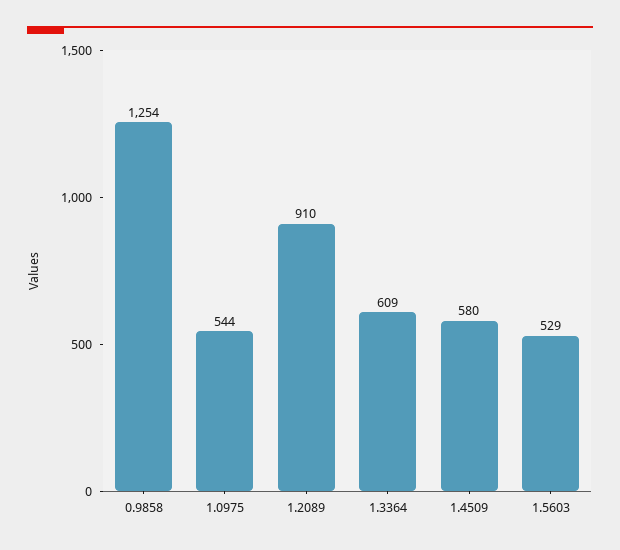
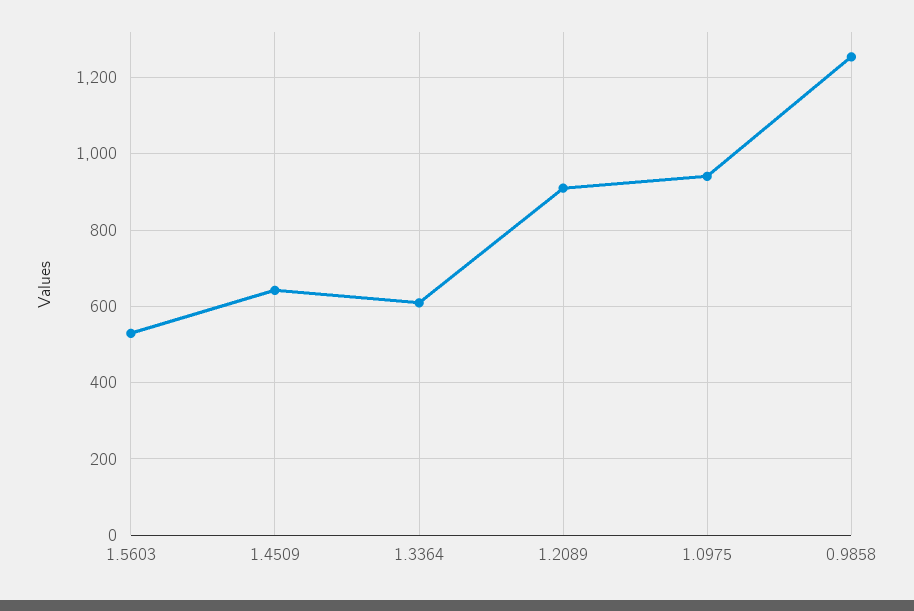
1.0975: 544 -> 940
1.4509: 580 -> 640

